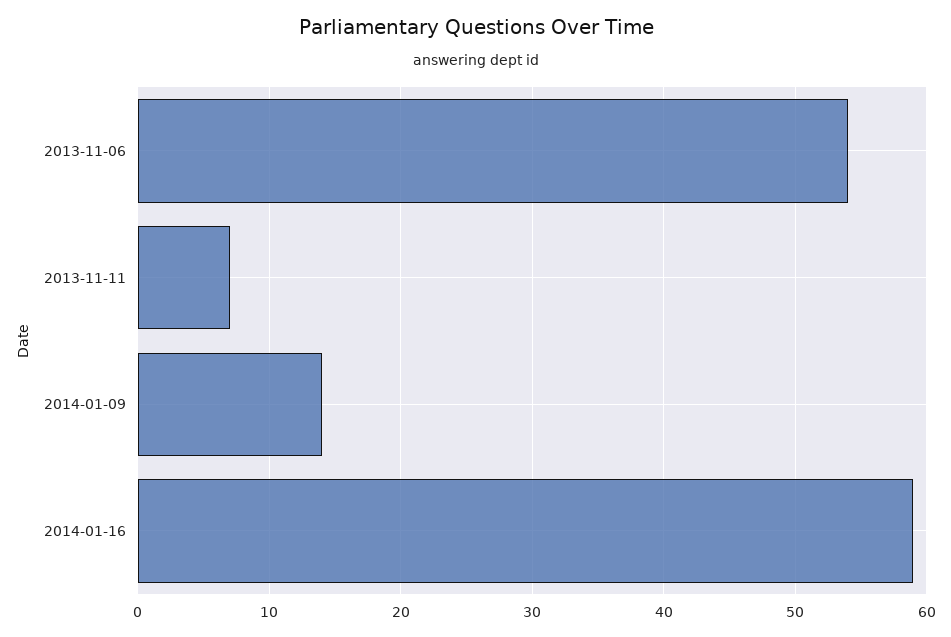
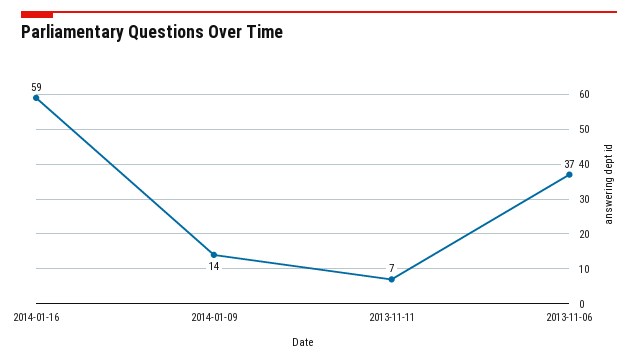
2013-11-06: 54 -> 37

